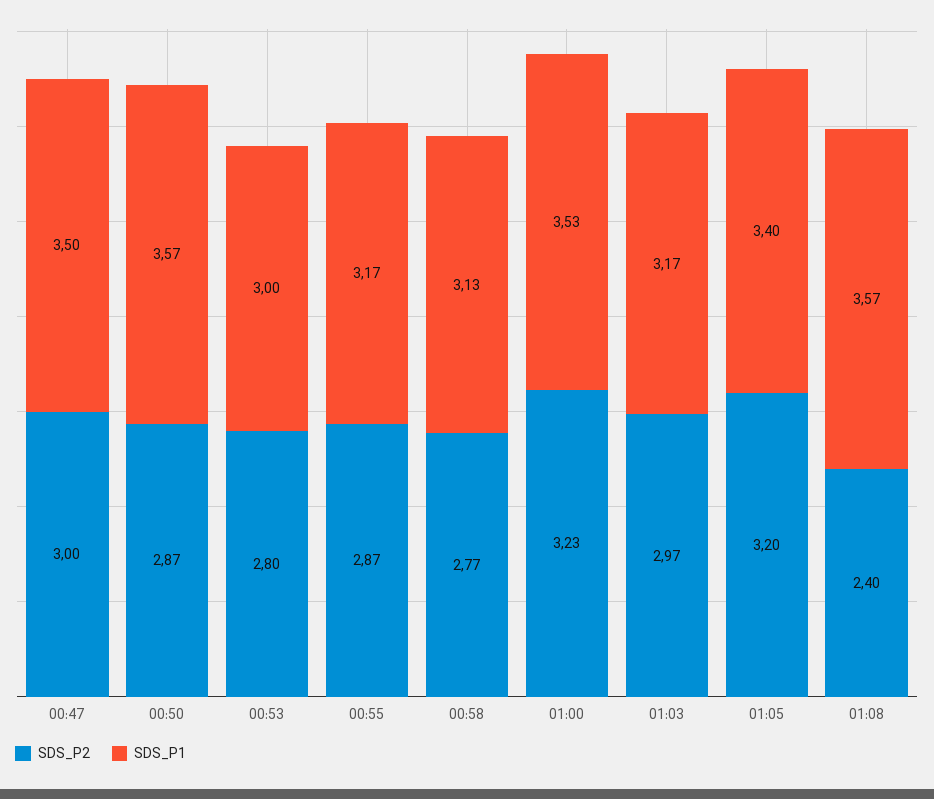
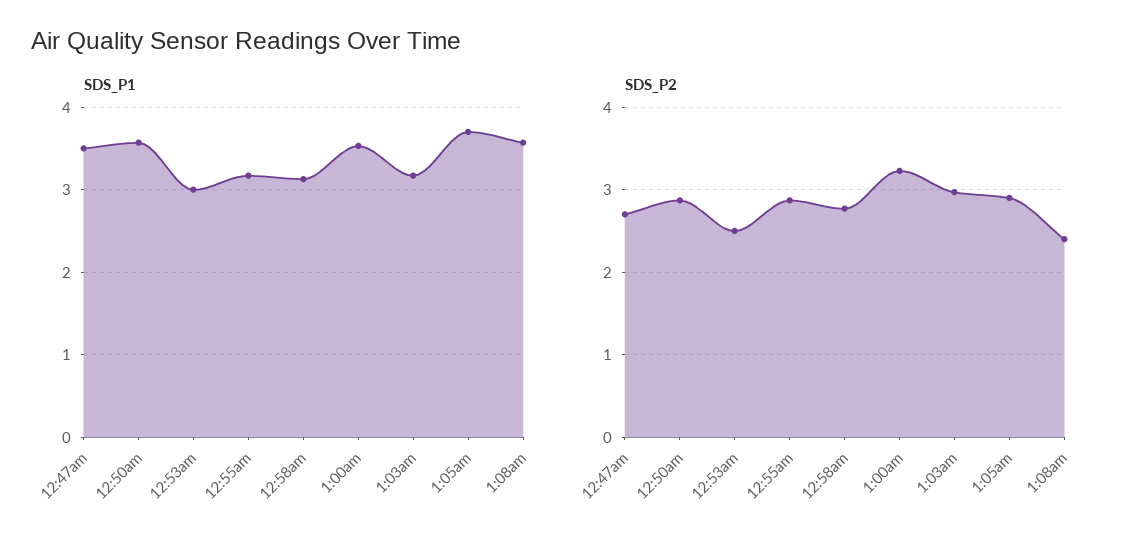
SDS_P2, 00:47: 3 -> 2.7
SDS_P2, 00:53: 2.8 -> 2.5
SDS_P2, 01:05: 3.2 -> 2.9
SDS_P1, 01:05: 3.4 -> 3.7

